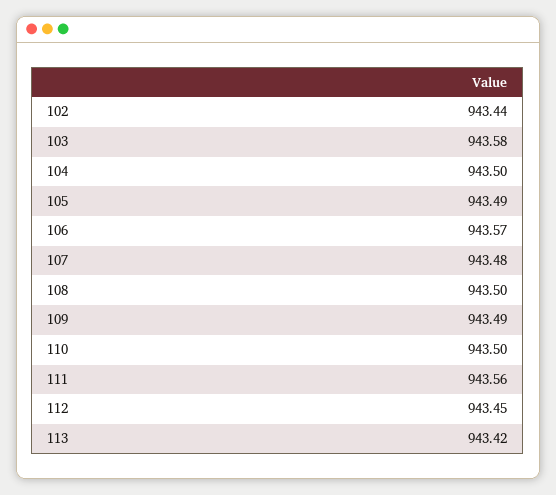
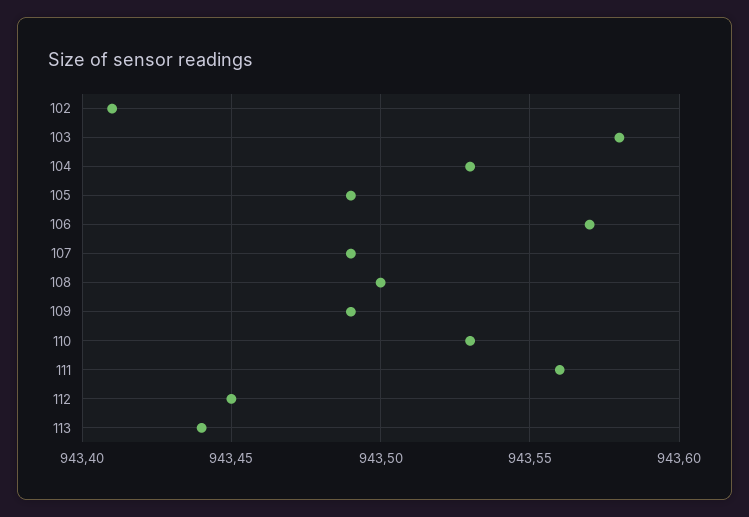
102: 943.44 -> 943.41
104: 943.5 -> 943.53
107: 943.48 -> 943.49
110: 943.5 -> 943.53
113: 943.42 -> 943.44

